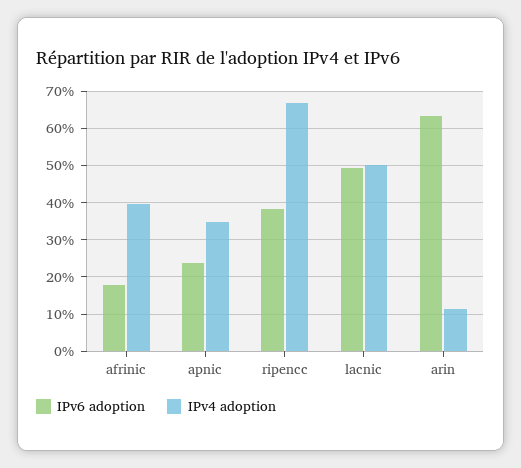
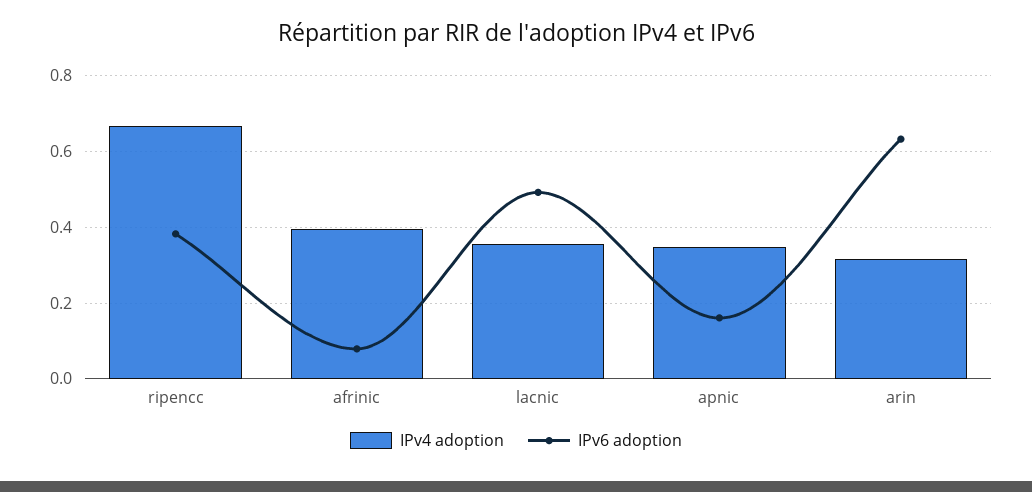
IPv6 adoption, afrinic: 0.18 -> 0.08
IPv6 adoption, apnic: 0.24 -> 0.16
IPv4 adoption, lacnic: 0.5 -> 0.36
IPv4 adoption, arin: 0.12 -> 0.32

